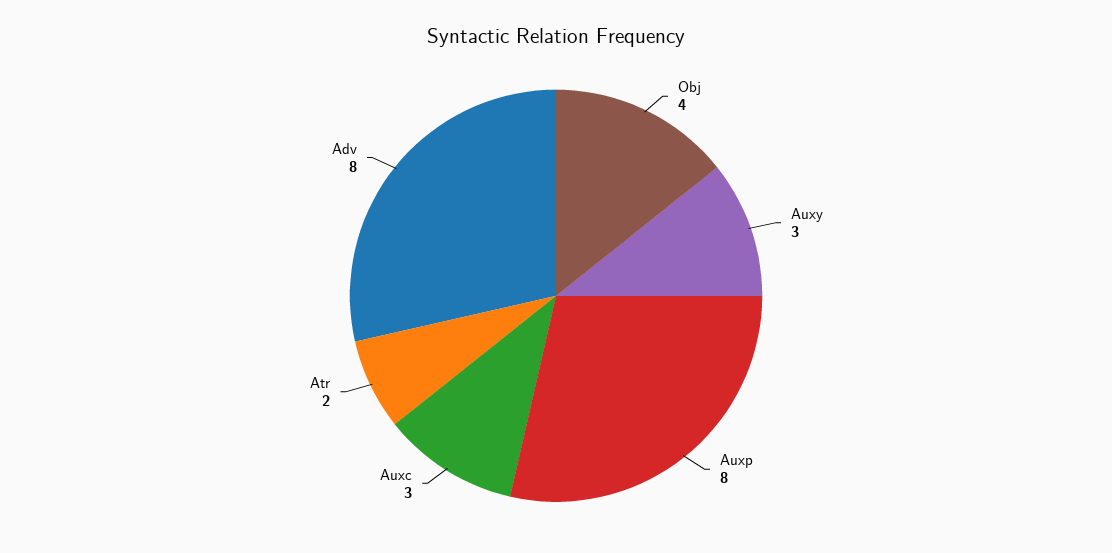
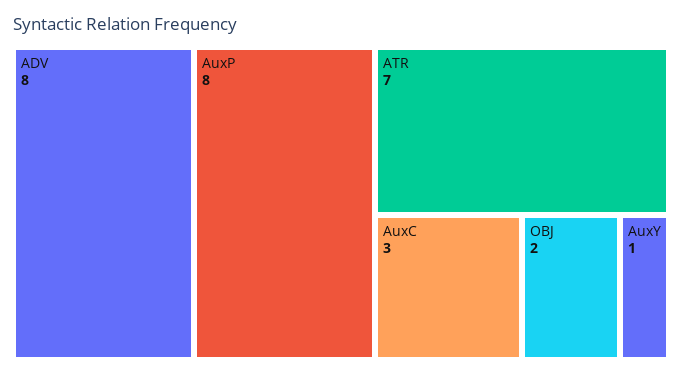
Obj: 4 -> 2
Auxy: 3 -> 1
Atr: 2 -> 7

